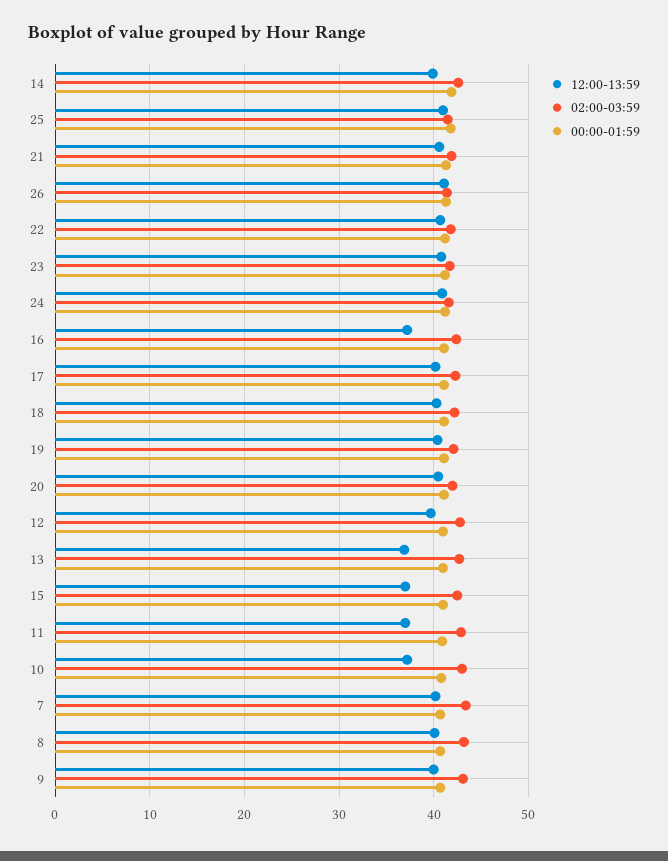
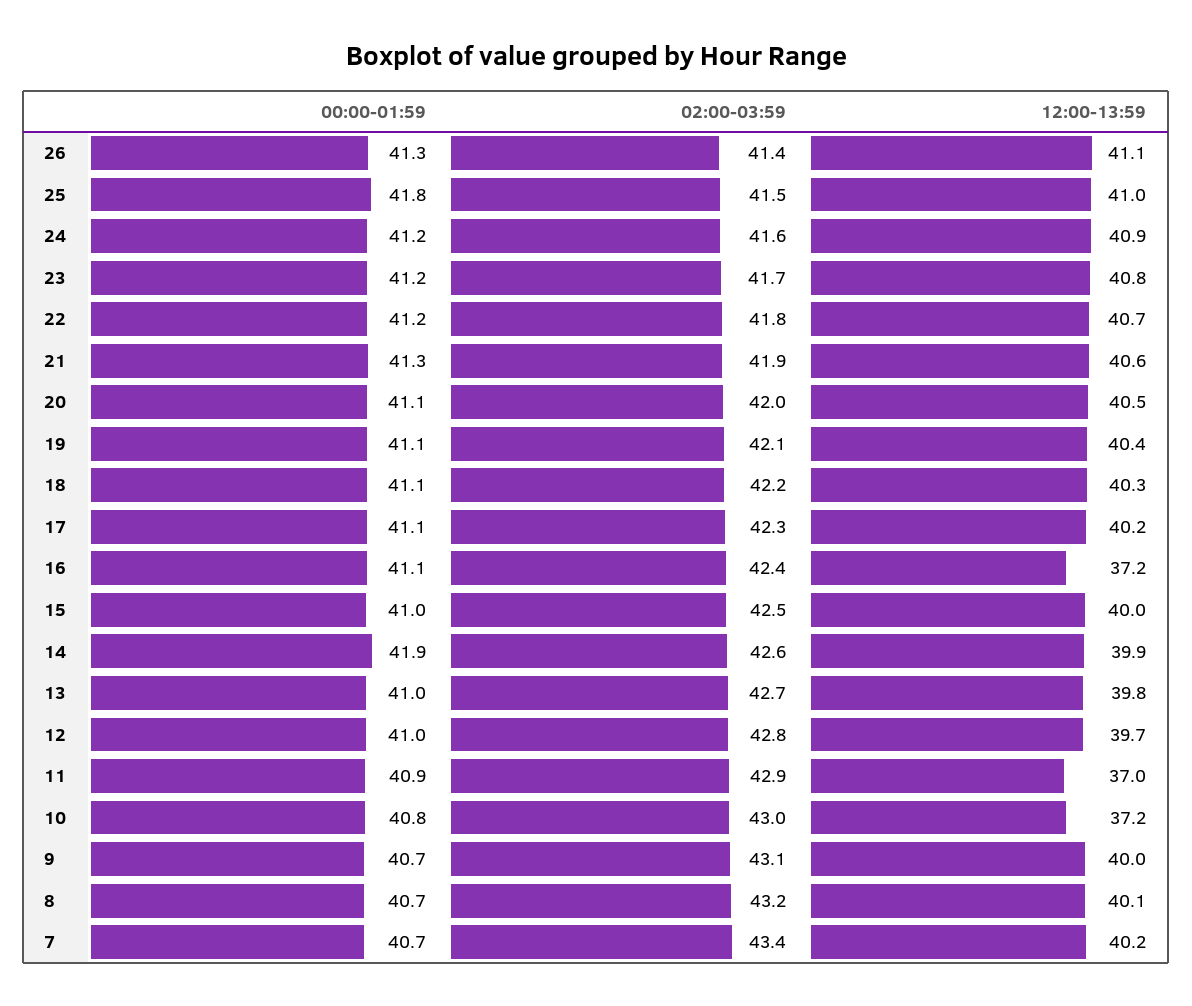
12:00-13:59, 13: 37 -> 39.8
12:00-13:59, 15: 37 -> 40

